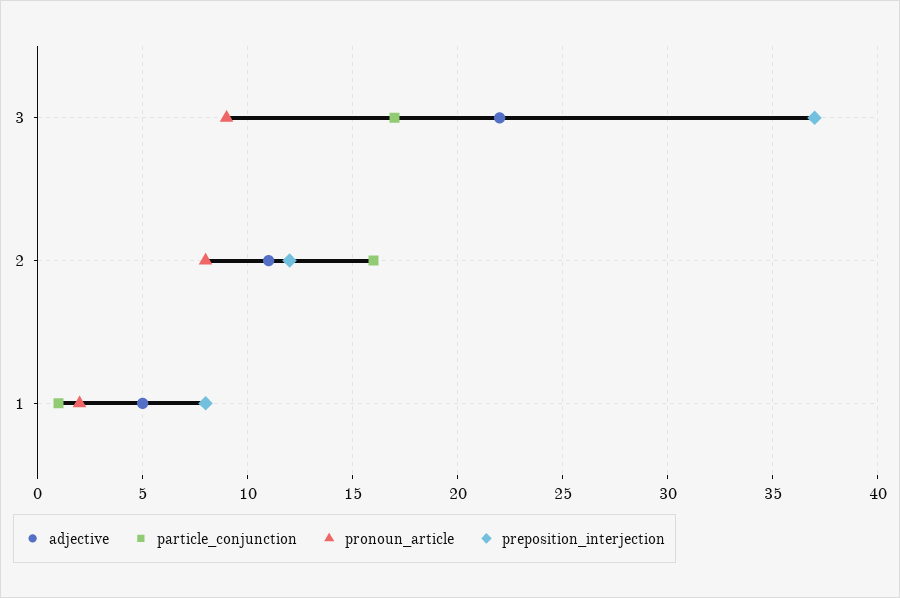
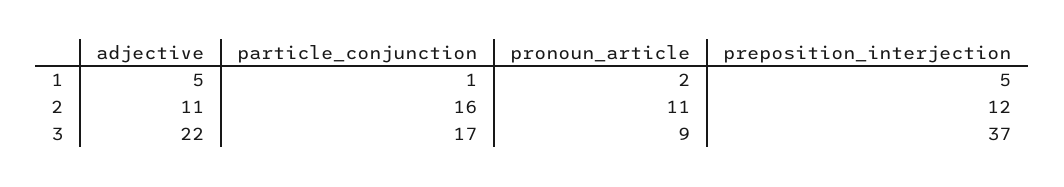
pronoun_article, 2: 8 -> 11
preposition_interjection, 1: 8 -> 5

